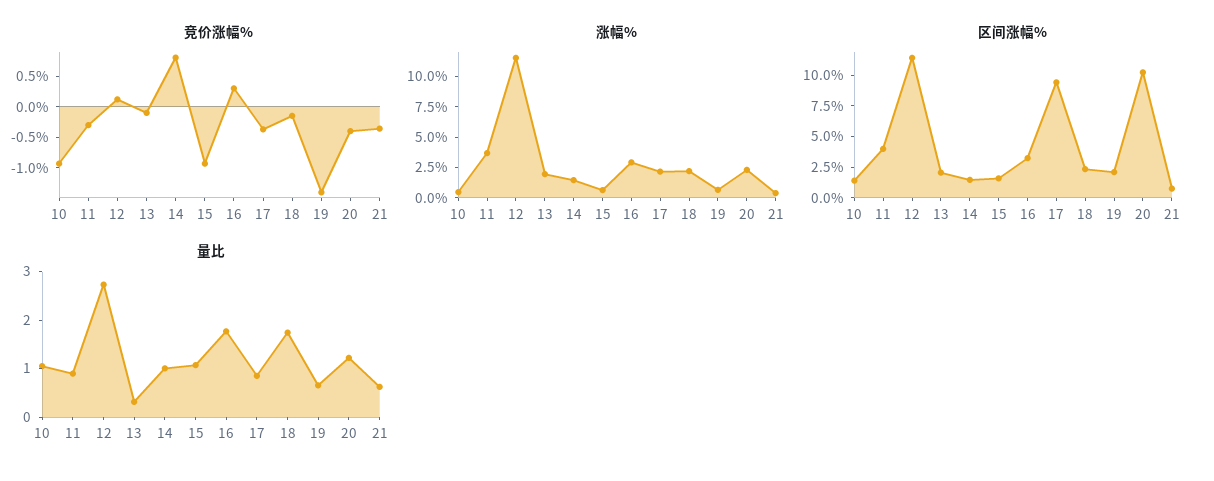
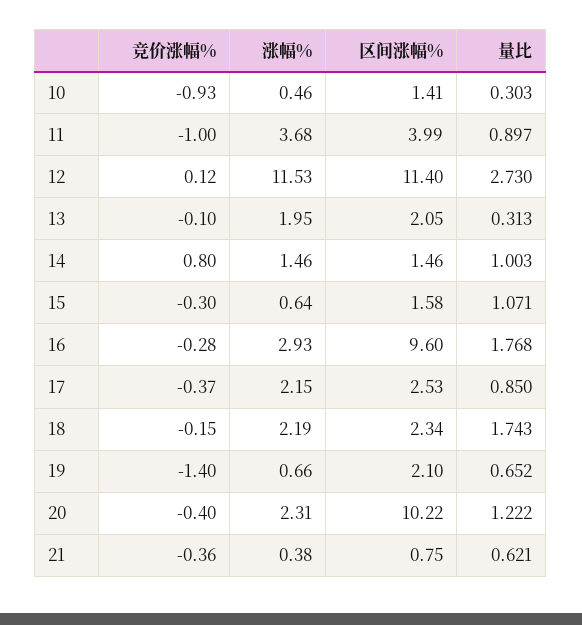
竞价涨幅%, 11: -0.25 -> -1
竞价涨幅%, 15: -1 -> -0.3
竞价涨幅%, 16: 0.25 -> -0.28
区间涨幅%, 16: 2.5 -> 9.6
区间涨幅%, 17: 10 -> 2.53
量比, 10: 1 -> 0.303

